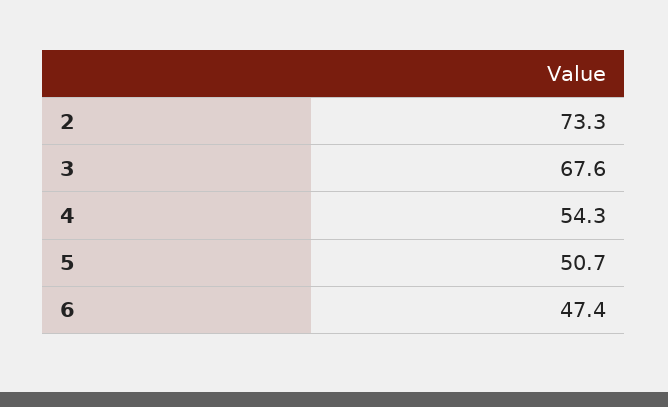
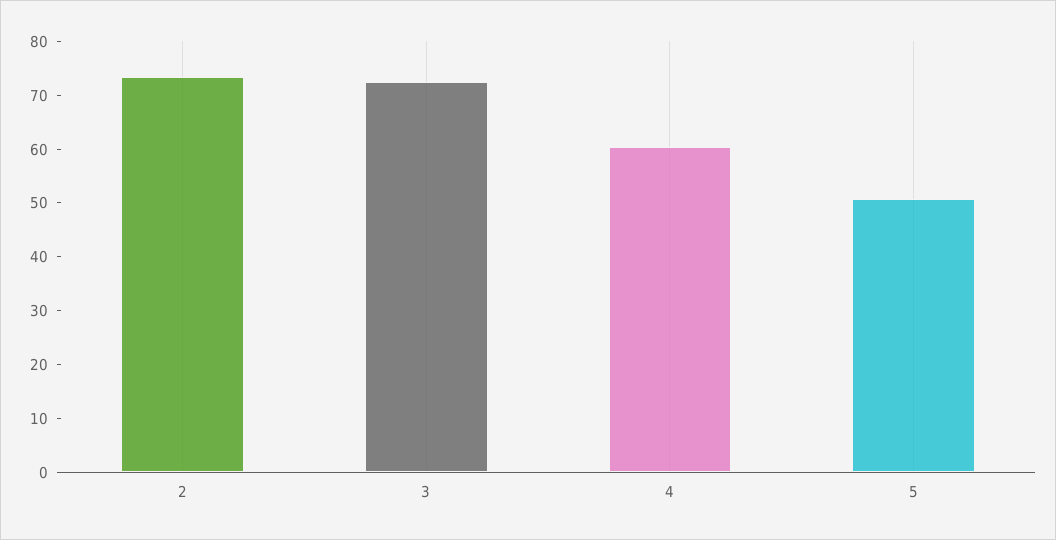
3: 67.6 -> 72
4: 54.3 -> 60
6: 47.4 -> none

